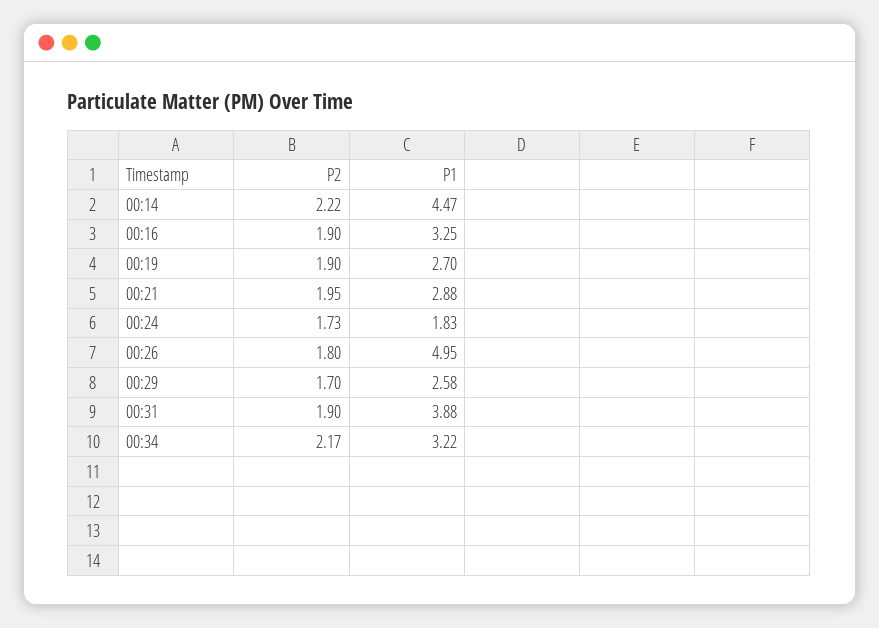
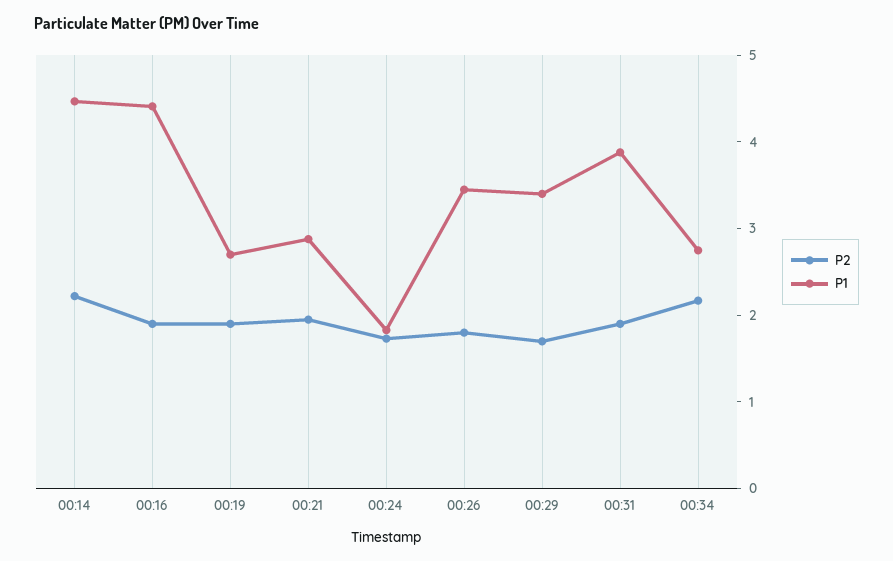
P1, 00:16: 3.25 -> 4.4
P1, 00:26: 4.95 -> 3.4
P1, 00:29: 2.58 -> 3.4
P1, 00:34: 3.22 -> 2.8

